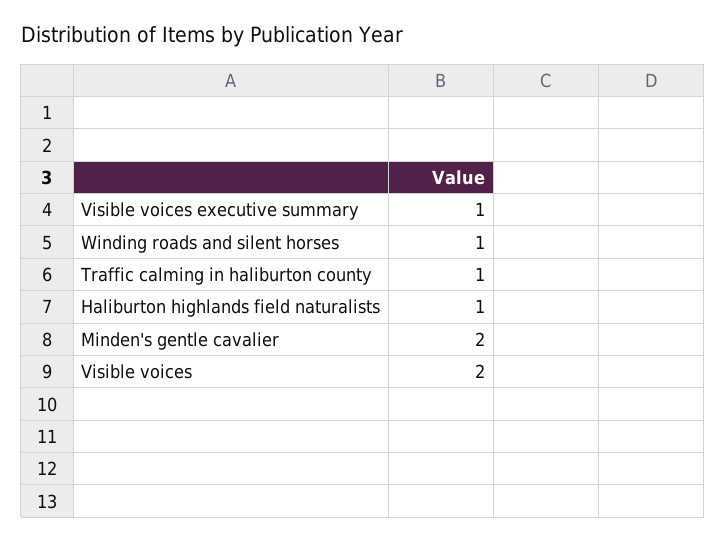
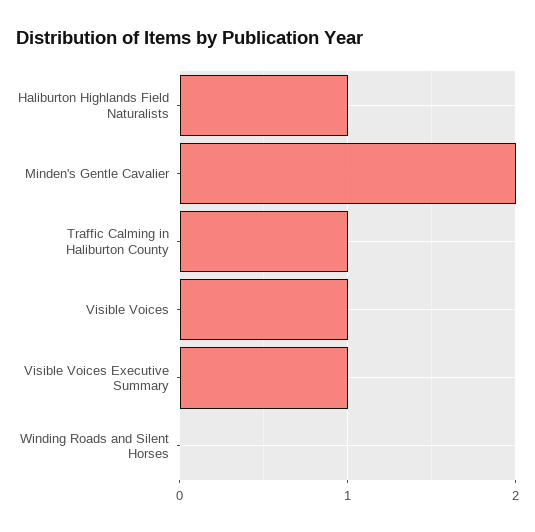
Winding roads and silent horses: 1 -> 0
Visible voices: 2 -> 1

